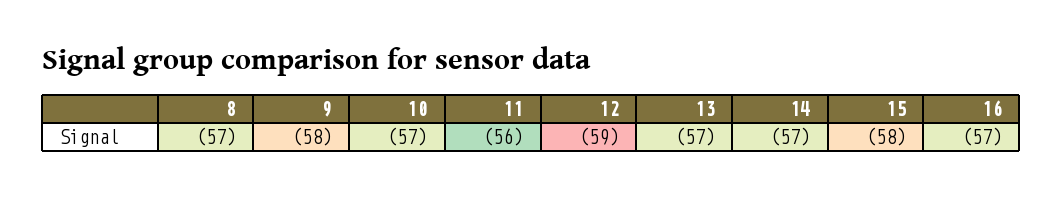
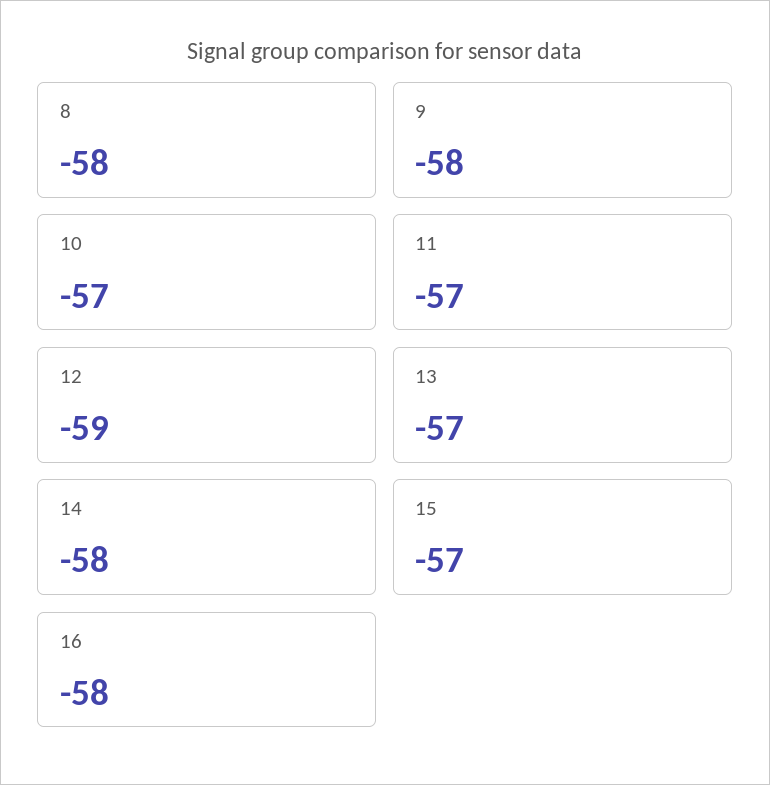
8: -57 -> -58
11: -56 -> -57
14: -57 -> -58
15: -58 -> -57
16: -57 -> -58

